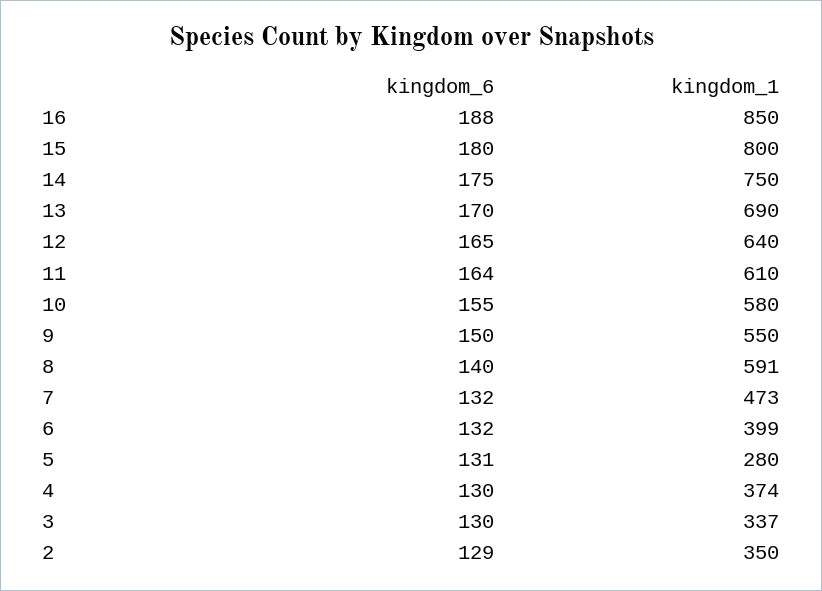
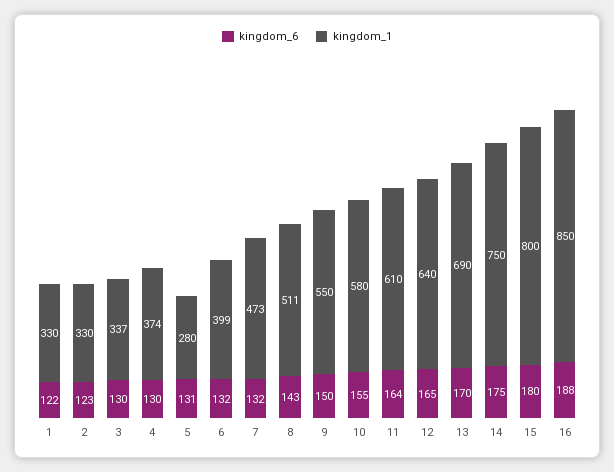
kingdom_6, 8: 140 -> 143
kingdom_1, 8: 591 -> 511
kingdom_6, 2: 129 -> 123
kingdom_1, 2: 350 -> 330
kingdom_6, 1: none -> 122
kingdom_1, 1: none -> 330

